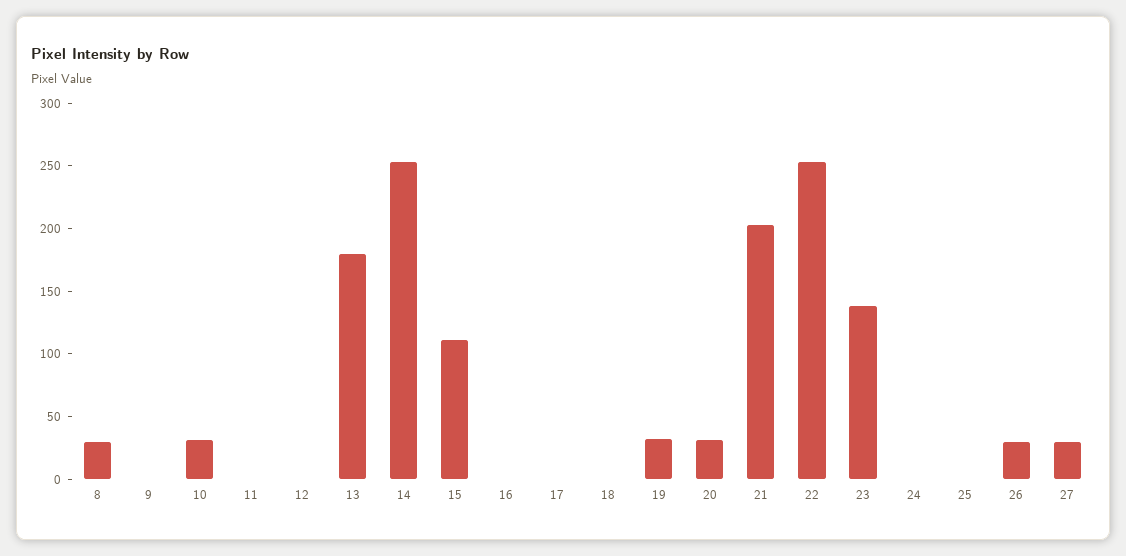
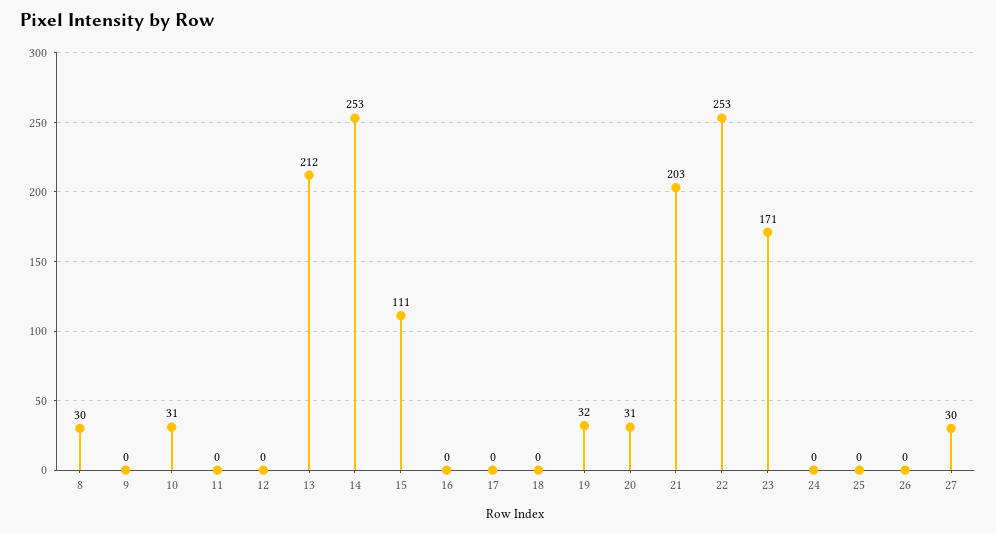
13: 180 -> 212
23: 140 -> 171
26: 30 -> 0

